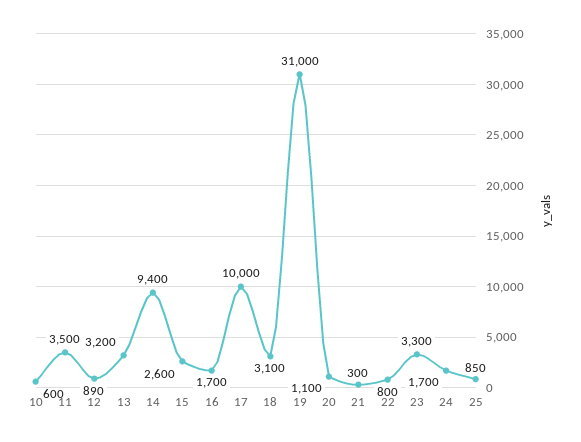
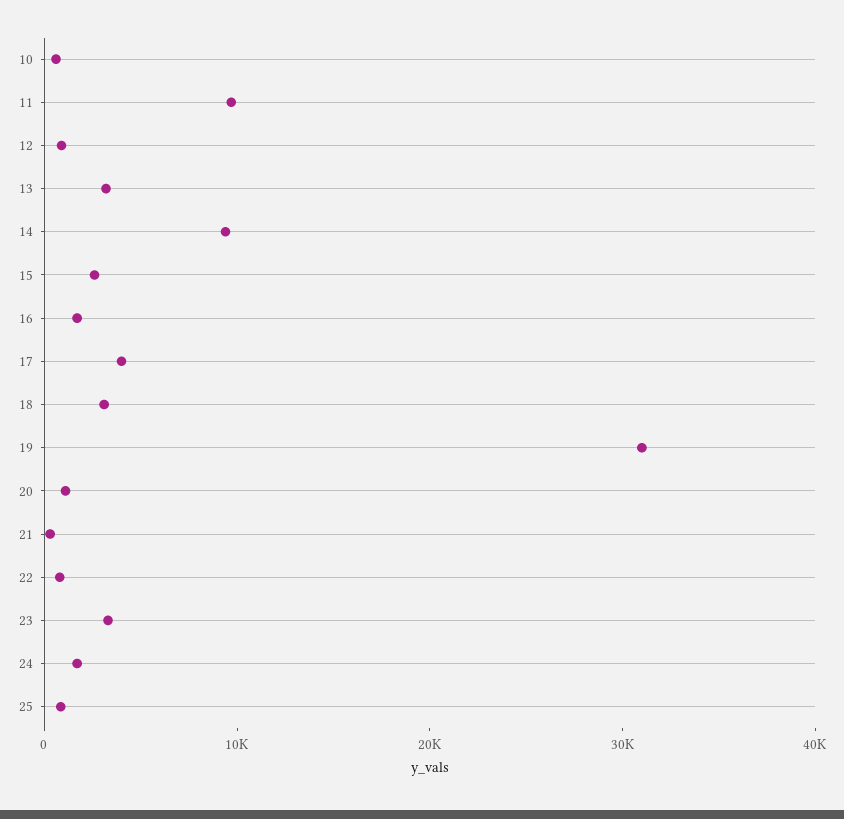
11: 3500 -> 10000
17: 10000 -> 4000

